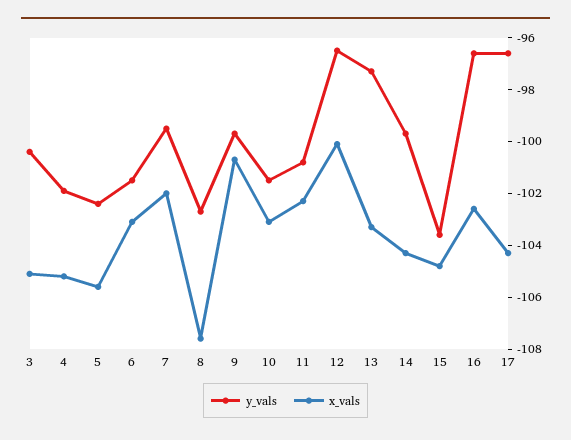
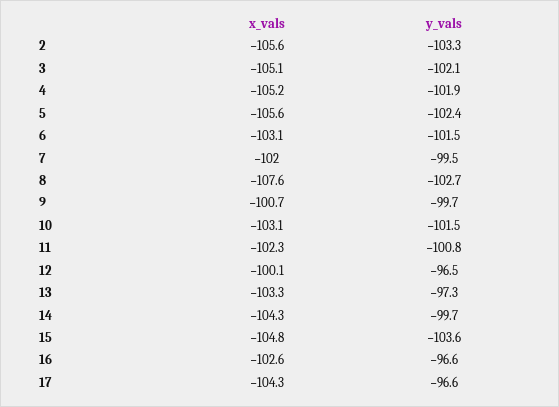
y_vals, 3: -100.5 -> -102.1
x_vals, 2: none -> -105.6
y_vals, 2: none -> -103.3

